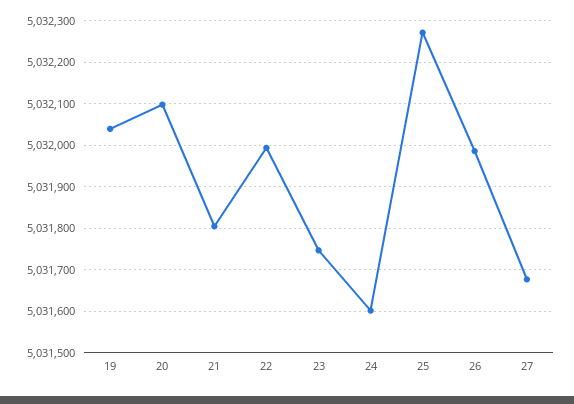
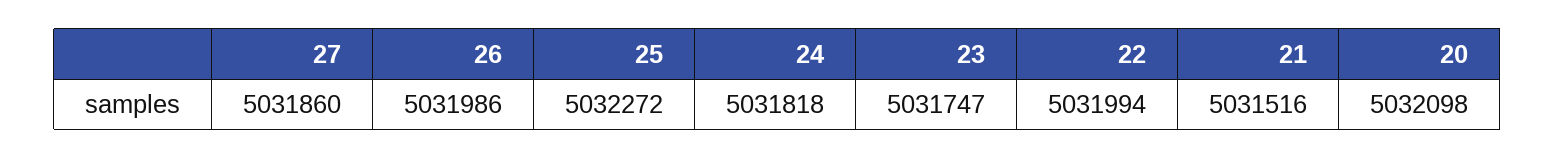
19: 5032040 -> none
21: 5031800 -> 5031516
24: 5031600 -> 5031818
27: 5031680 -> 5031860

